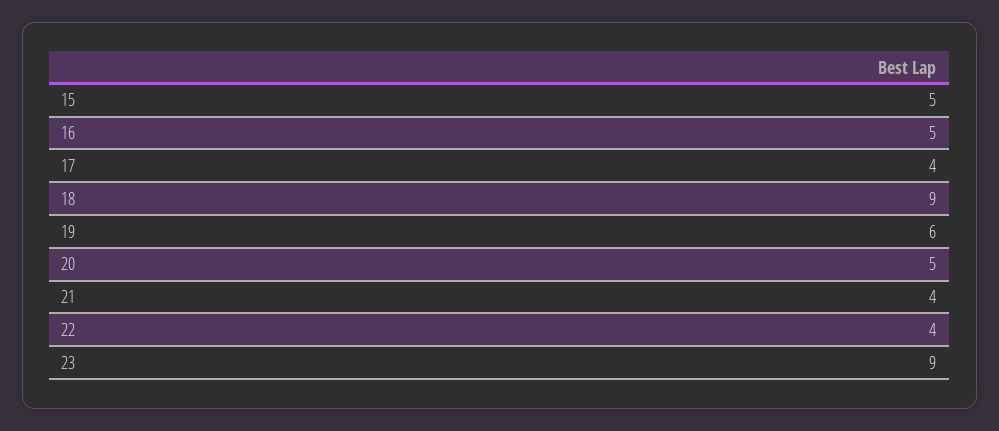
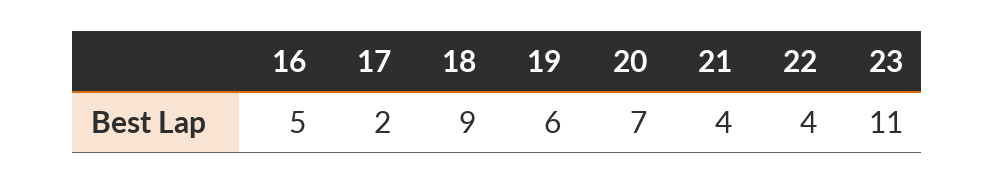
15: 5 -> none
17: 4 -> 2
20: 5 -> 7
23: 9 -> 11

